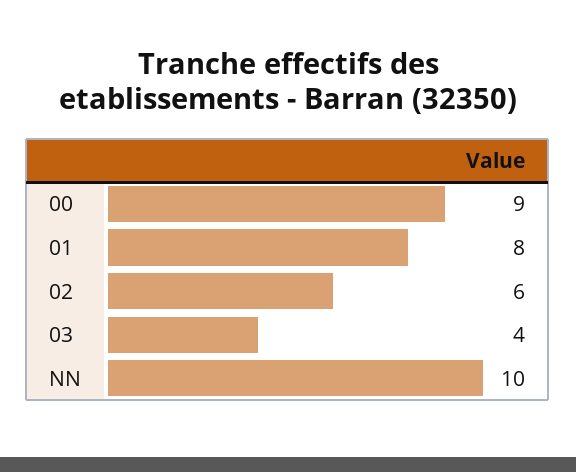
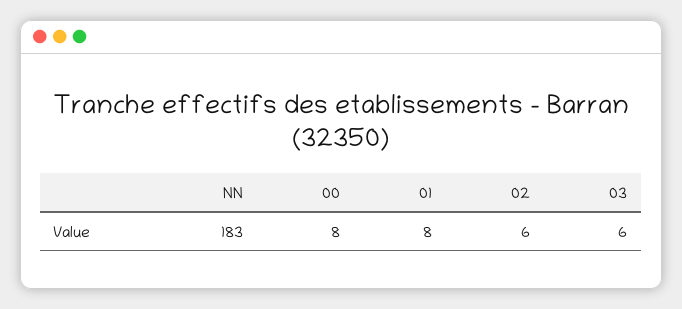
00: 9 -> 8
03: 4 -> 6
NN: 10 -> 183

